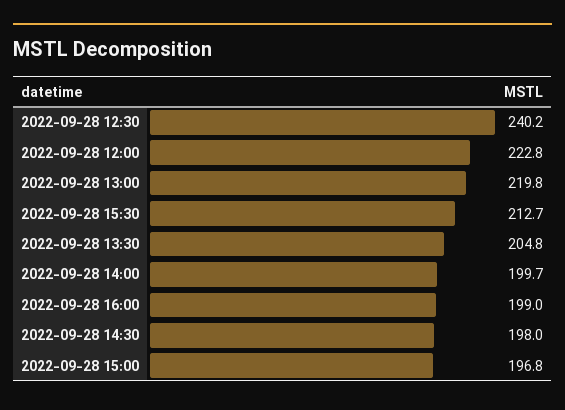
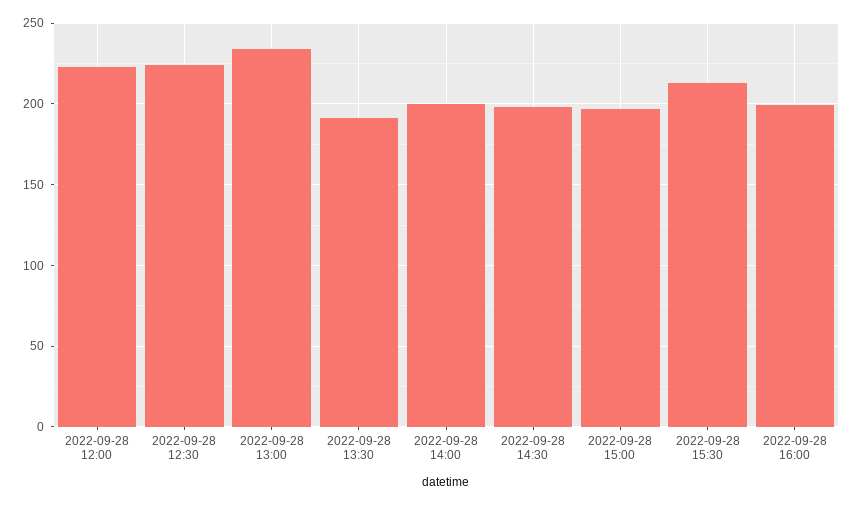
2022-09-28 12:30: 240.2 -> 225
2022-09-28 13:00: 219.8 -> 235
2022-09-28 13:30: 204.8 -> 190

